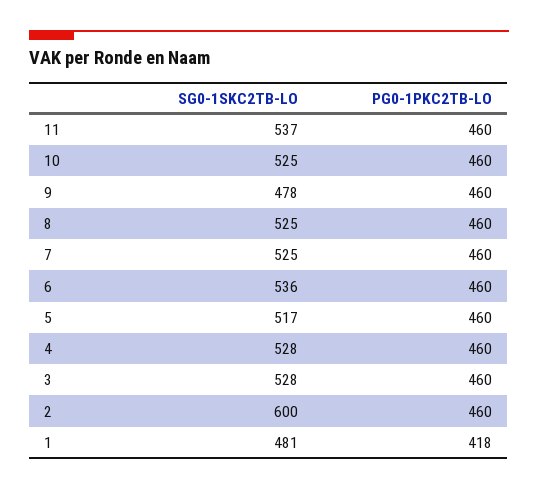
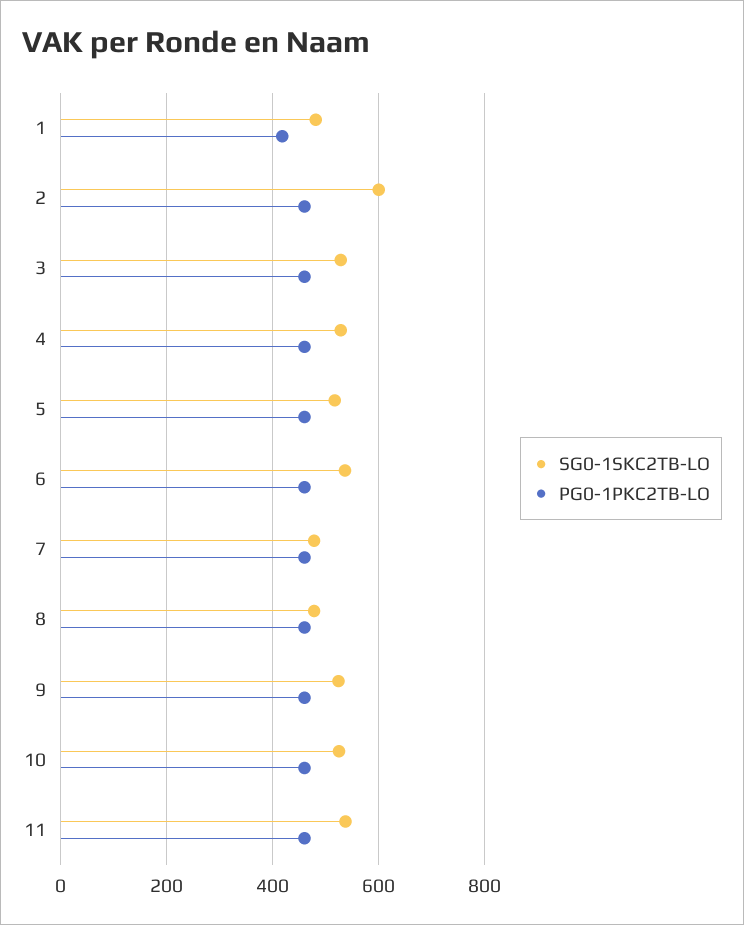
SG0-1SKC2TB-LO, 9: 478 -> 520
SG0-1SKC2TB-LO, 8: 525 -> 480
SG0-1SKC2TB-LO, 7: 525 -> 480

